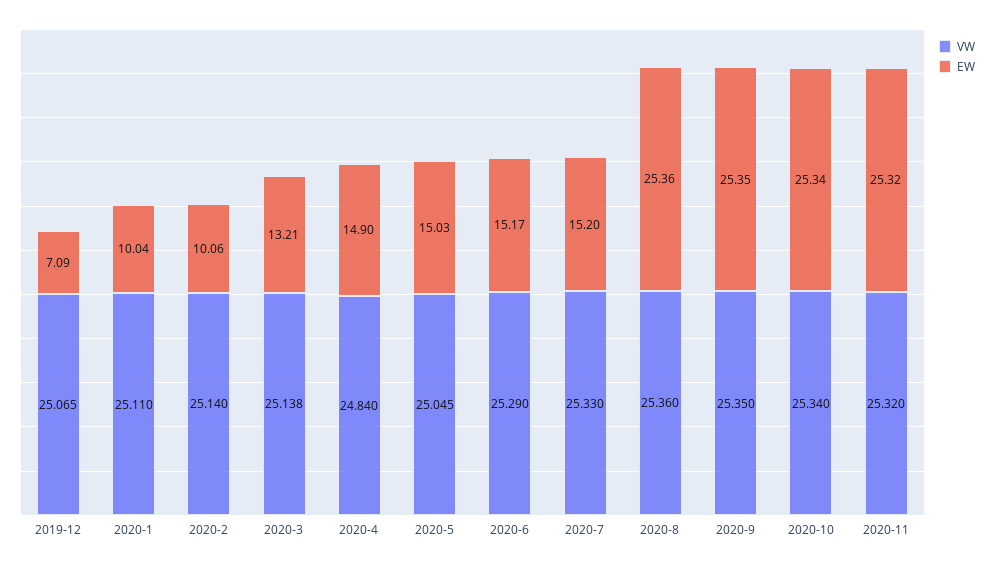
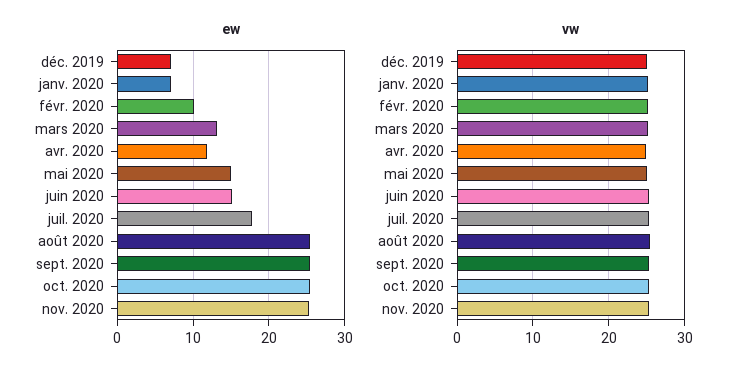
EW, 2020-1: 10.04 -> 7
EW, 2020-4: 14.9 -> 12
EW, 2020-7: 15.2 -> 18

